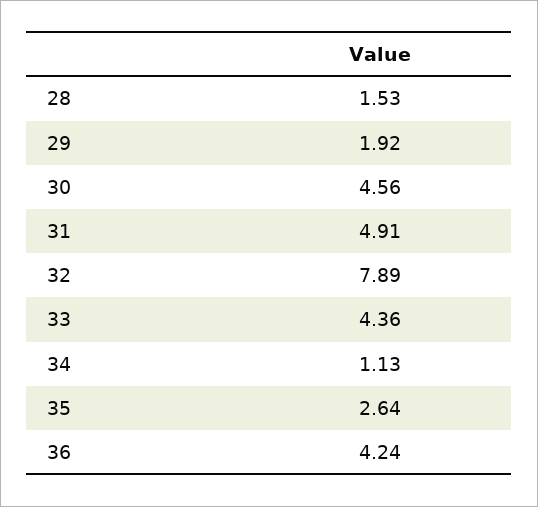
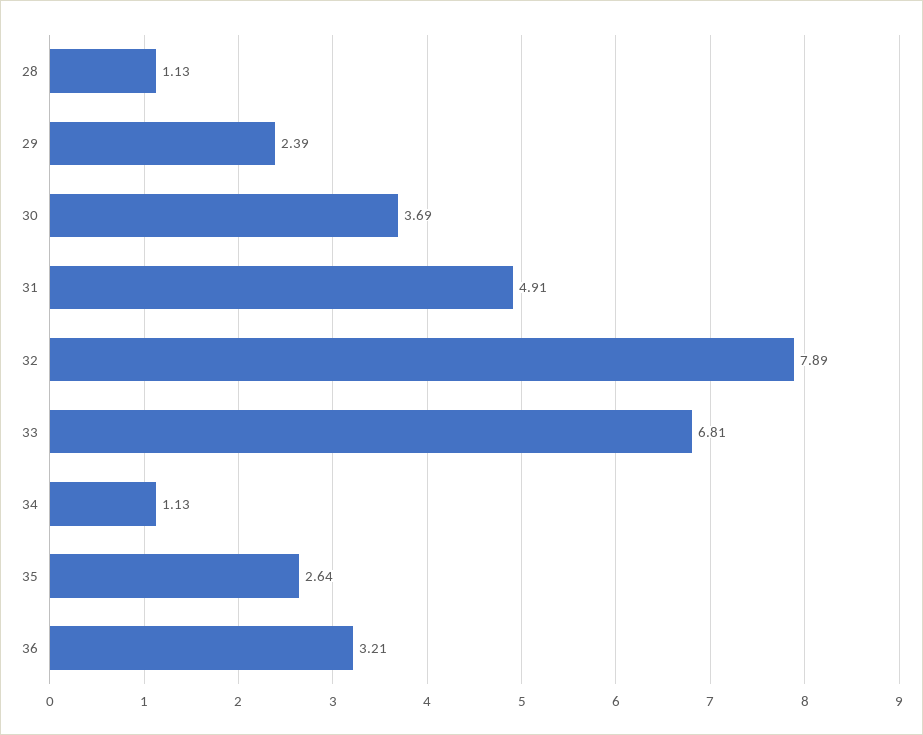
28: 1.53 -> 1.13
29: 1.92 -> 2.39
30: 4.56 -> 3.69
33: 4.36 -> 6.81
36: 4.24 -> 3.21

